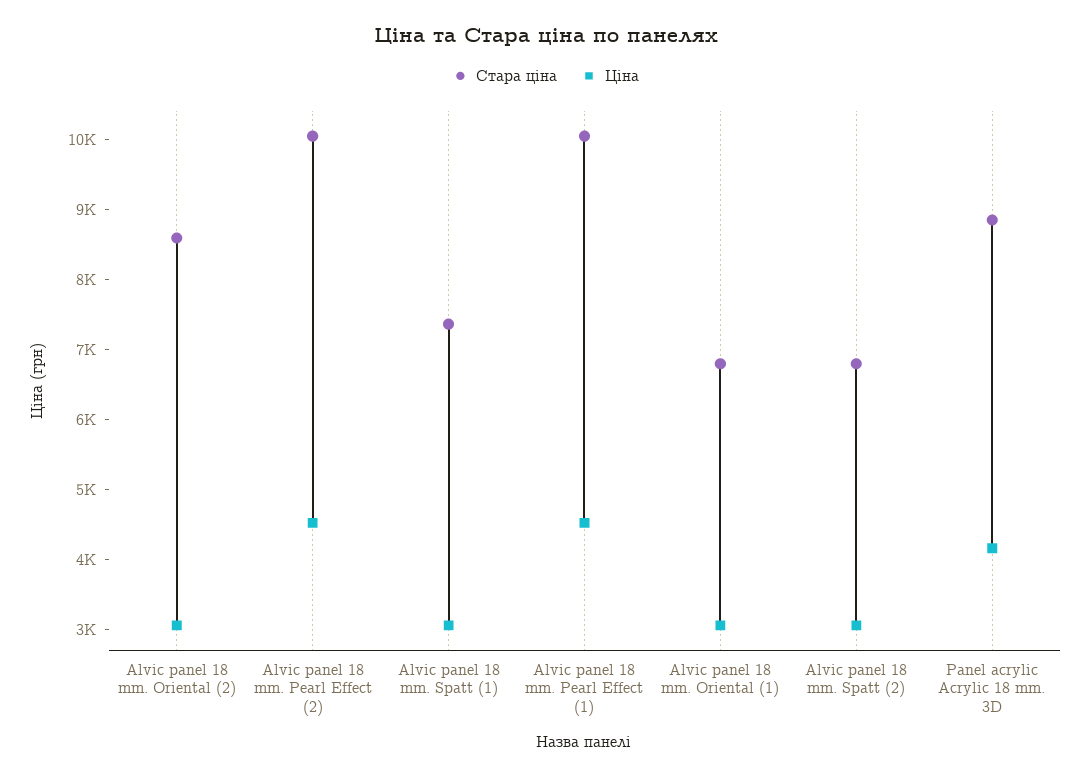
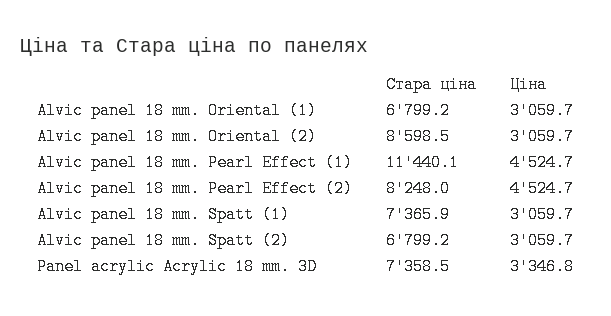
Стара ціна, Alvic panel 18 mm. Pearl Effect (2): 10000 -> 8248
Стара ціна, Alvic panel 18 mm. Pearl Effect (1): 10000 -> 11440.1
Стара ціна, Panel acrylic Acrylic 18 mm. 3D: 8800 -> 7358.5
Ціна, Panel acrylic Acrylic 18 mm. 3D: 4200 -> 3346.8

